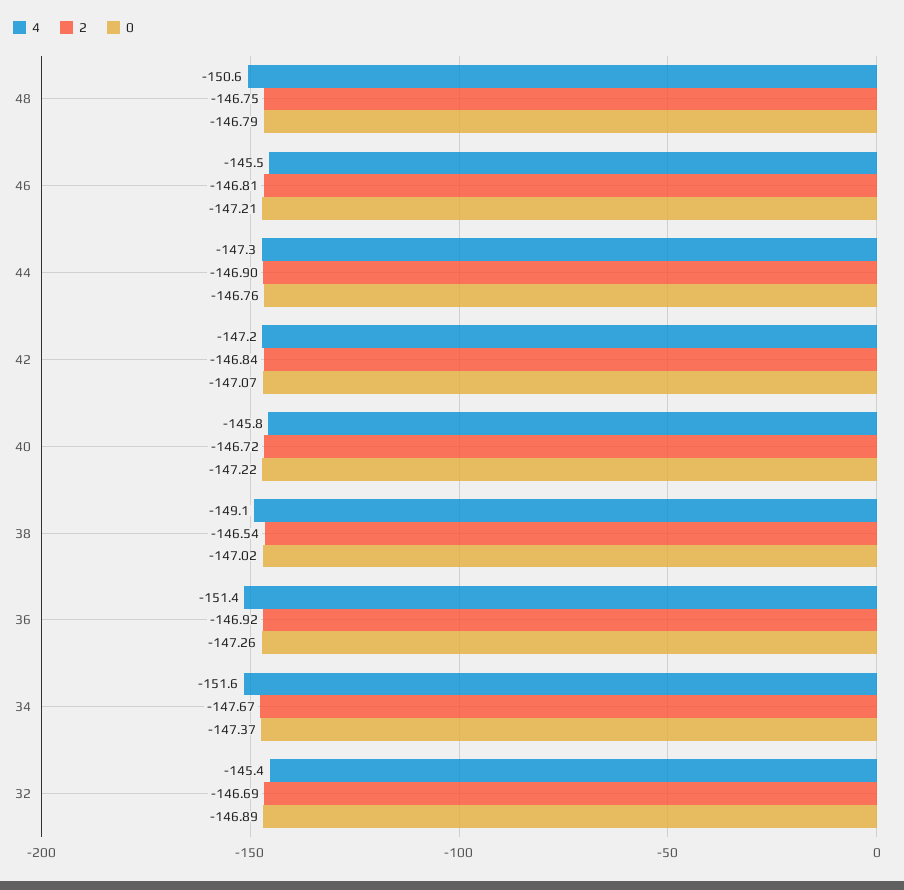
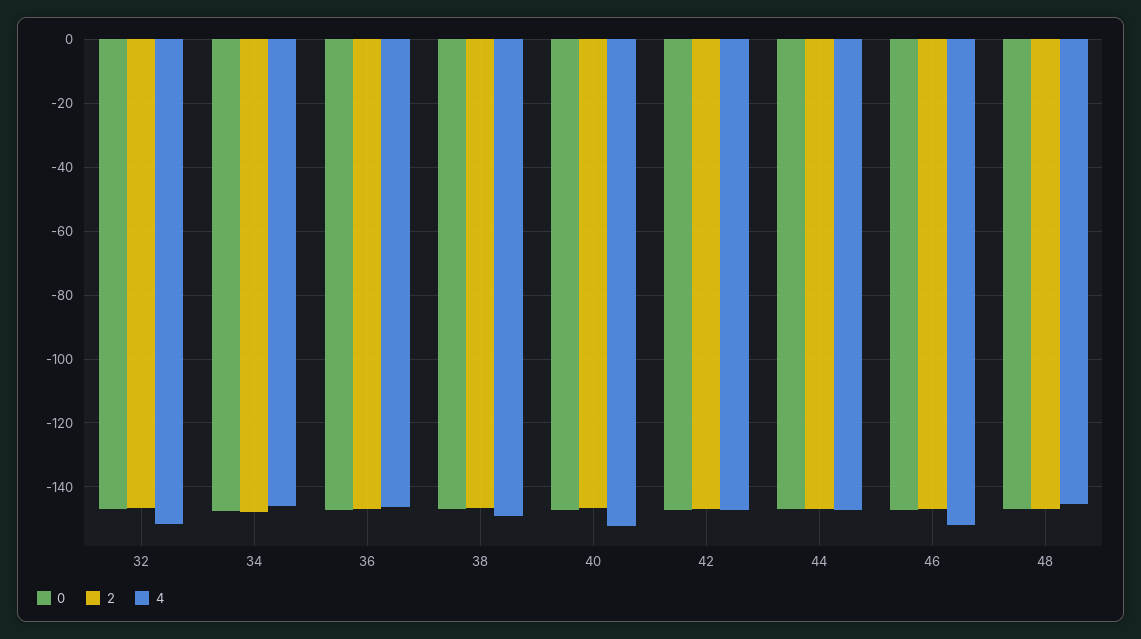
4, 48: -150.6 -> -146
4, 46: -145.5 -> -152
4, 40: -145.8 -> -152
4, 36: -151.4 -> -146
4, 34: -151.6 -> -146
4, 32: -145.4 -> -152

